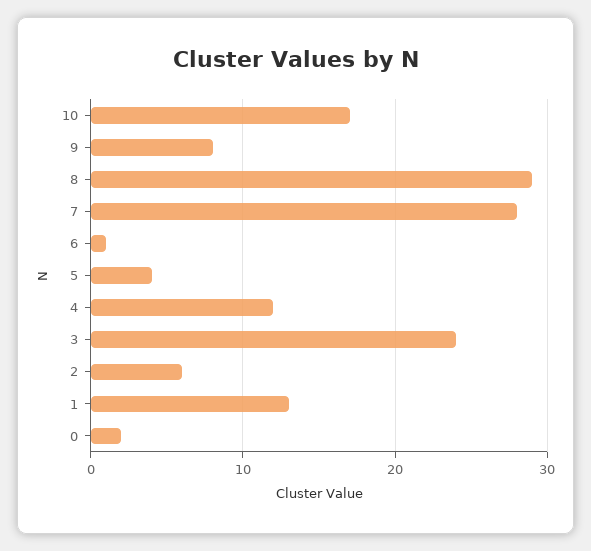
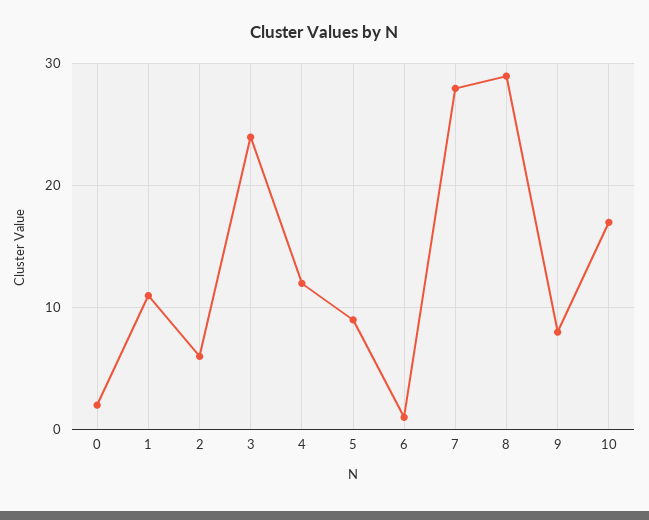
5: 4 -> 9
1: 13 -> 11

